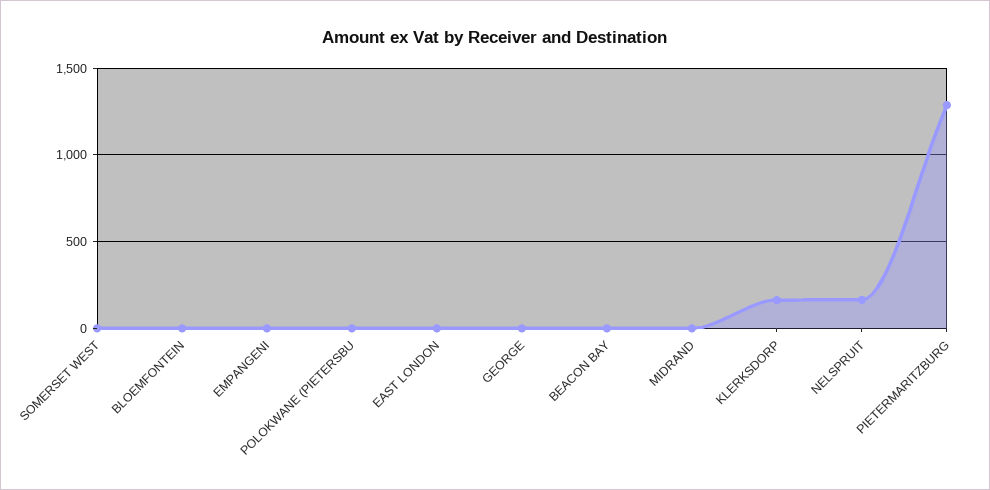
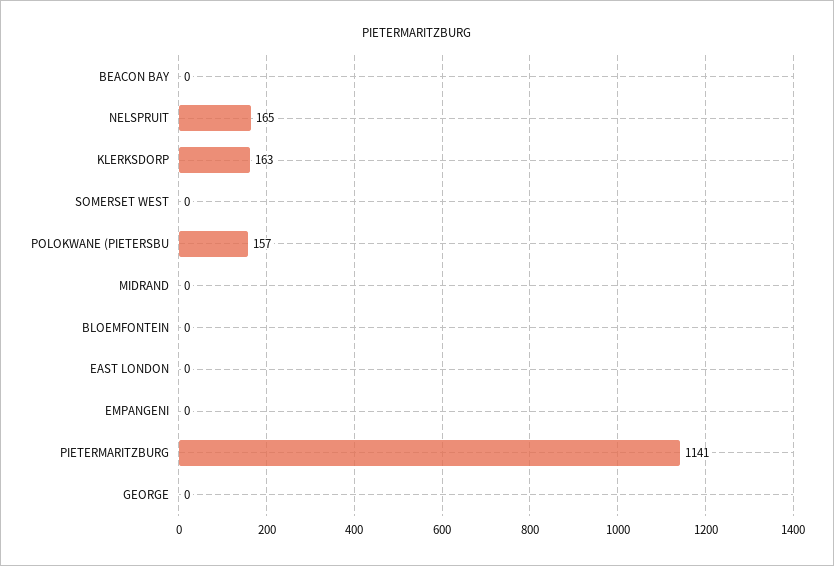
POLOKWANE (PIETERSBU: 0 -> 157
PIETERMARITZBURG: 1300 -> 1141

